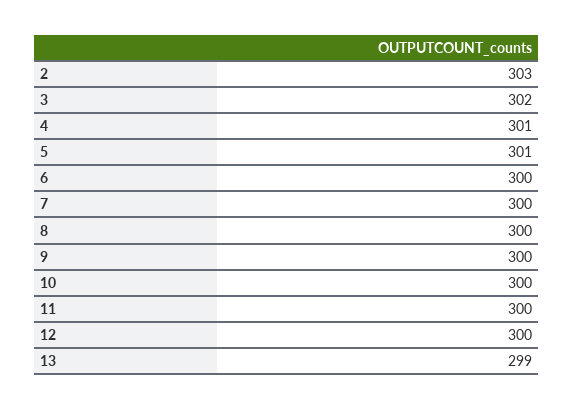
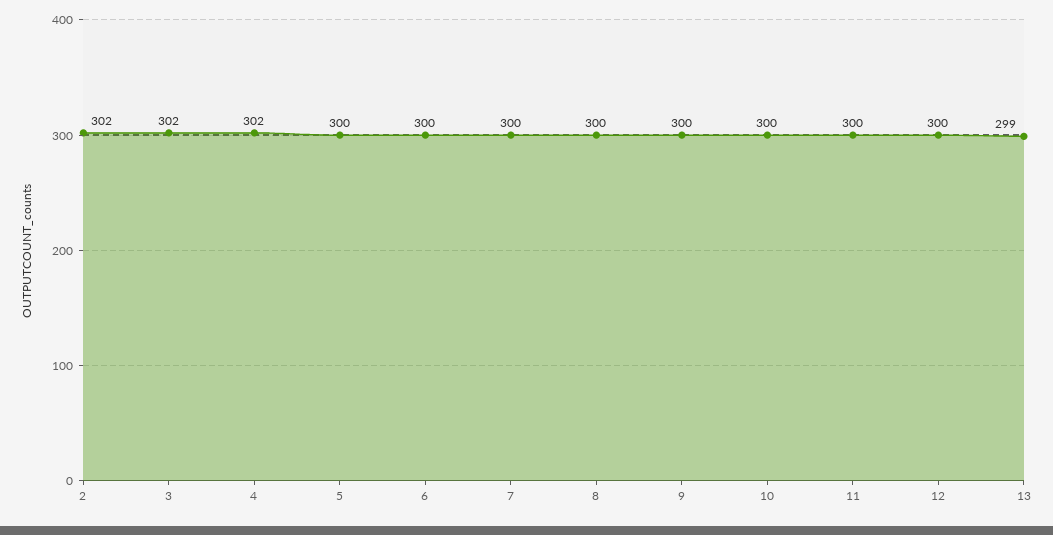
2: 303 -> 302
4: 301 -> 302
5: 301 -> 300

